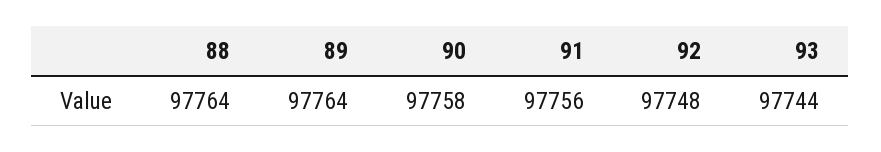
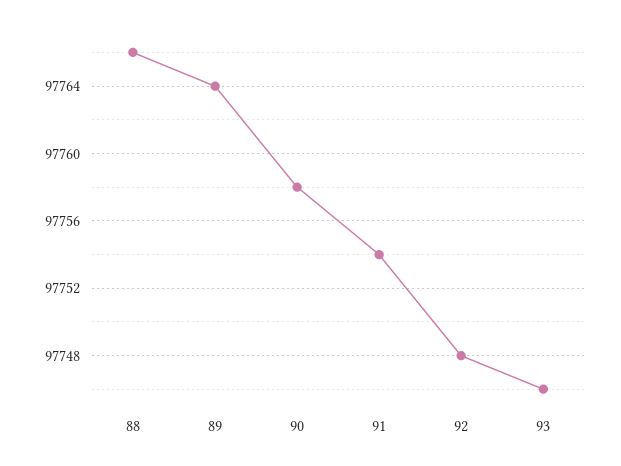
88: 97764 -> 97766
91: 97756 -> 97754
93: 97744 -> 97746

